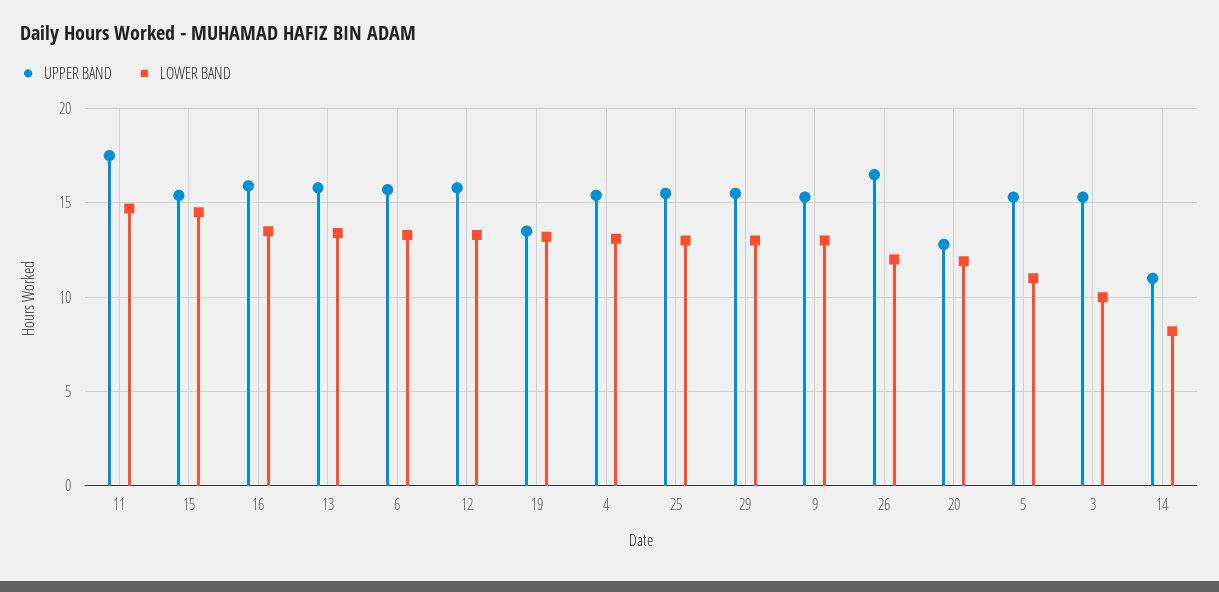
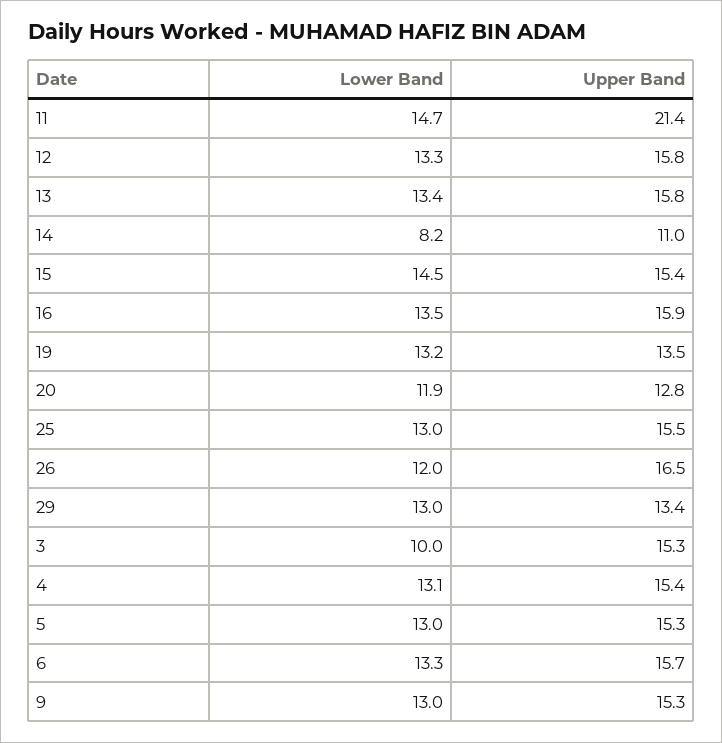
UPPER BAND, 11: 17.5 -> 21.4
UPPER BAND, 29: 15.5 -> 13.4
LOWER BAND, 5: 11 -> 13

